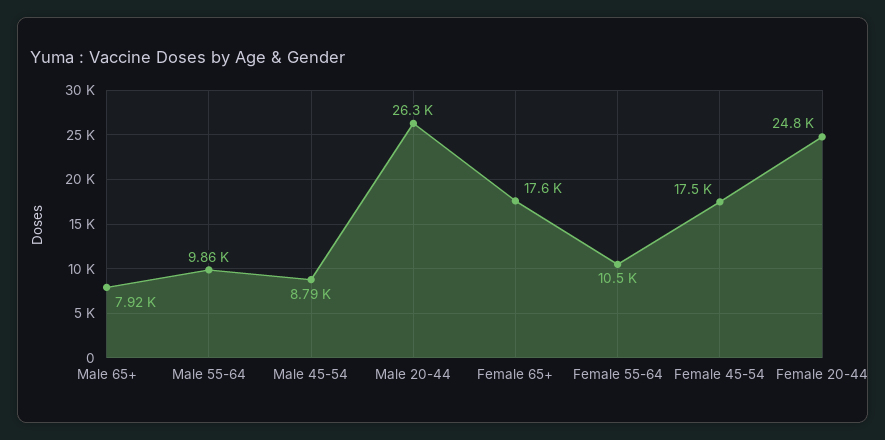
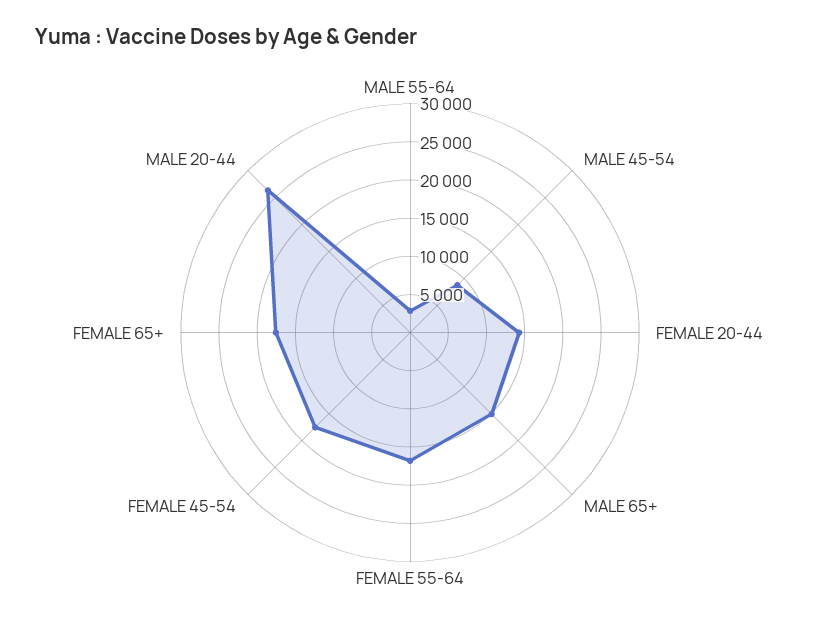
Male 65+: 7920 -> 15000
Male 55-64: 9860 -> 2500
Female 55-64: 10500 -> 17500
Female 20-44: 24800 -> 15000

